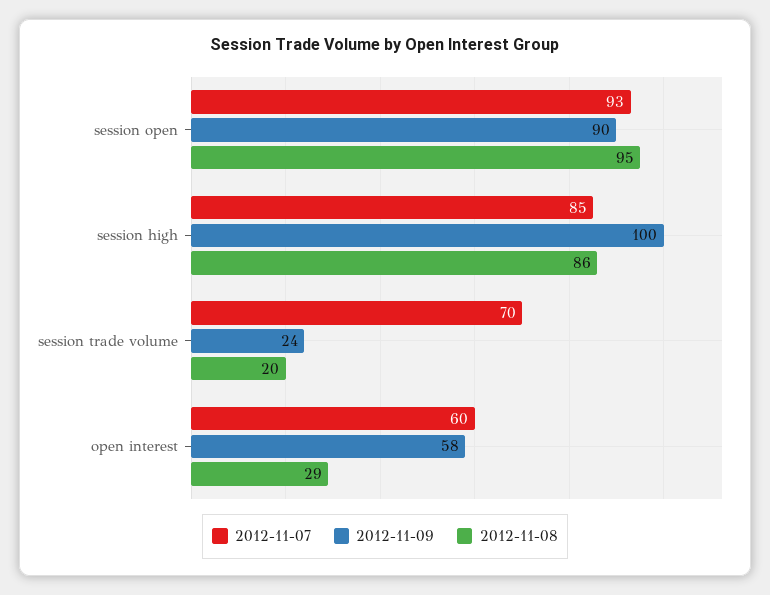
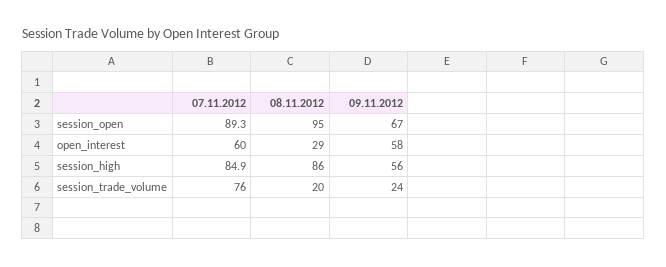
2012-11-07, session open: 93 -> 89.3
2012-11-09, session open: 90 -> 67
2012-11-09, session high: 100 -> 56
2012-11-07, session trade volume: 70 -> 76

